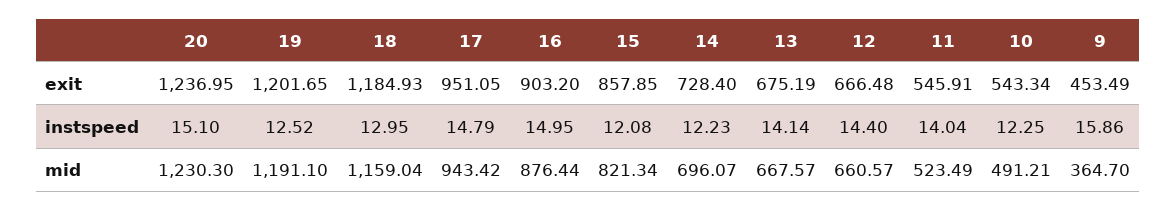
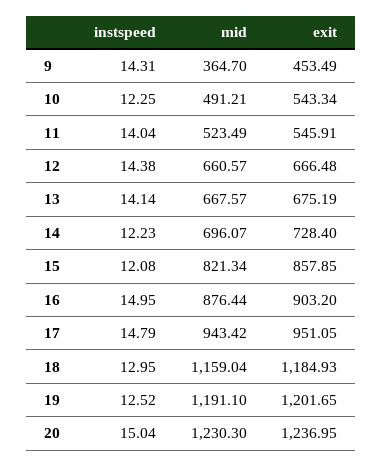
20, instspeed: 15.1 -> 15.04
12, instspeed: 14.4 -> 14.38
9, instspeed: 15.86 -> 14.31

